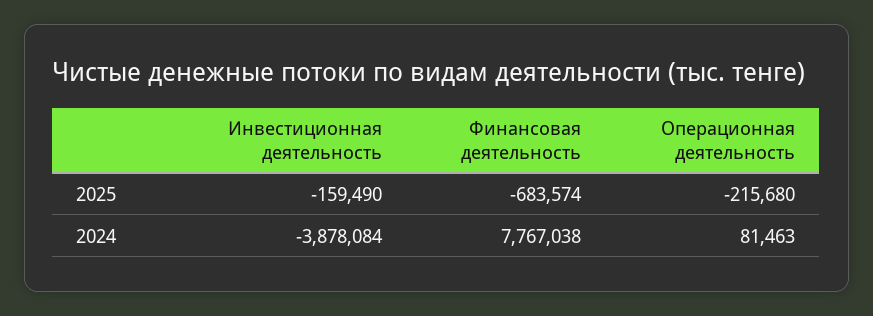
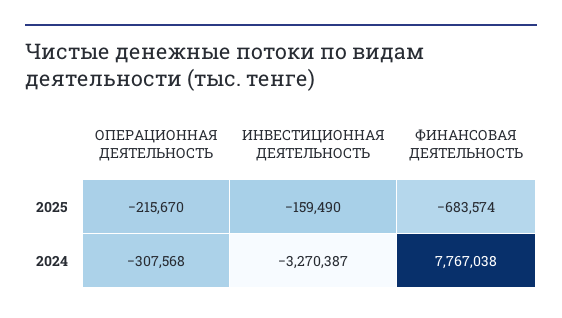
Операционная деятельность, 2025: -215680 -> -215670
Инвестиционная деятельность, 2024: -3878084 -> -3270387
Операционная деятельность, 2024: 81463 -> -307568

